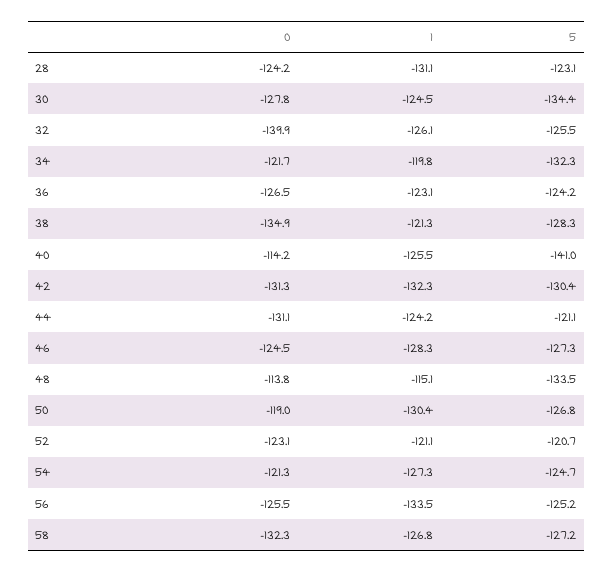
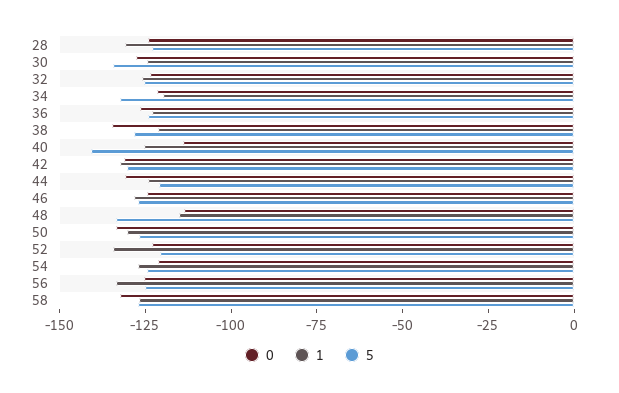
0, 32: -139.9 -> -125
0, 50: -119 -> -135
1, 52: -121.1 -> -135

